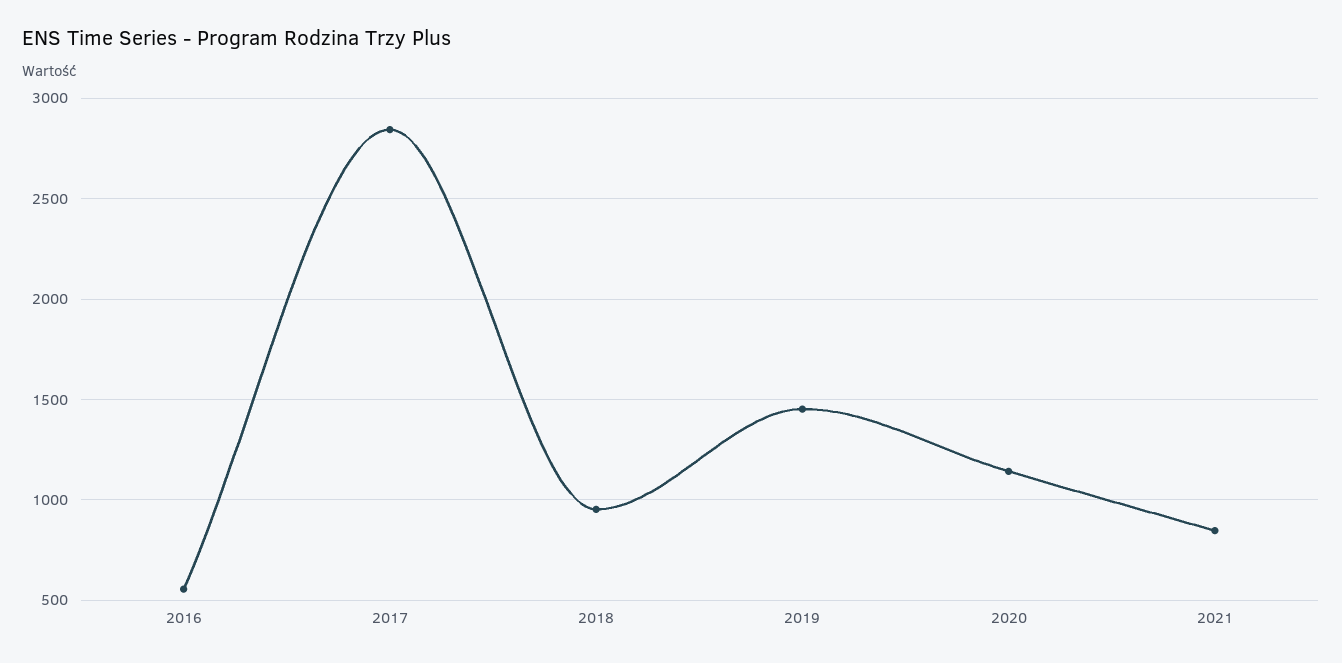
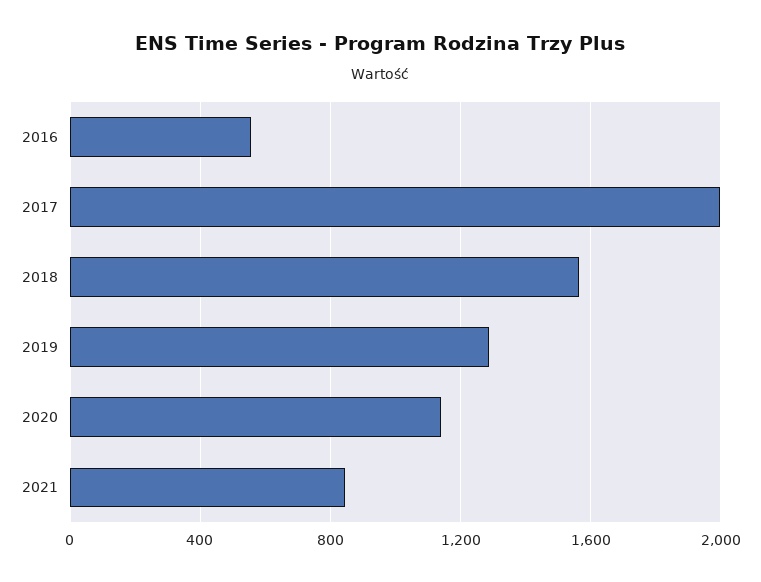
2017: 2850 -> 2000
2018: 950 -> 1550
2019: 1450 -> 1300

